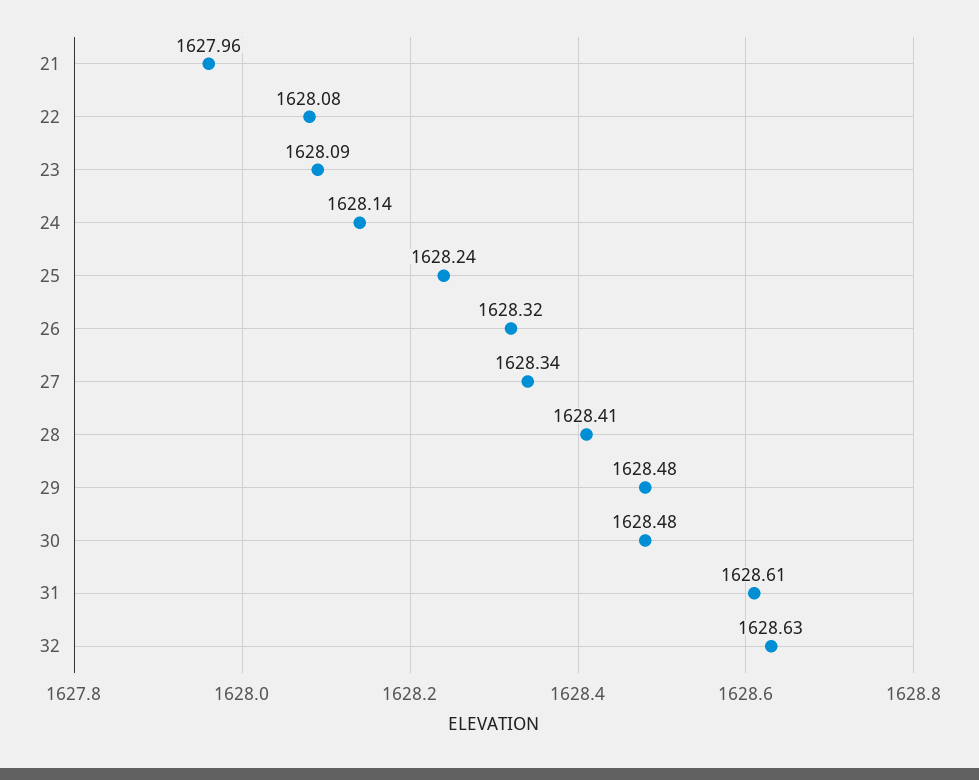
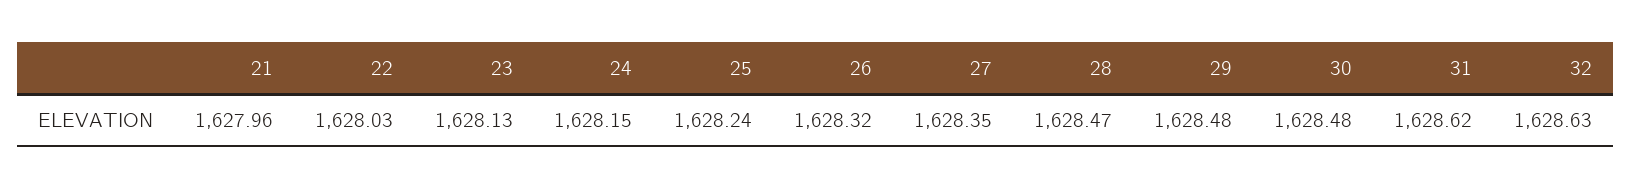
22: 1628.08 -> 1628.03
23: 1628.09 -> 1628.13
24: 1628.14 -> 1628.15
27: 1628.34 -> 1628.35
28: 1628.41 -> 1628.47
31: 1628.61 -> 1628.62

